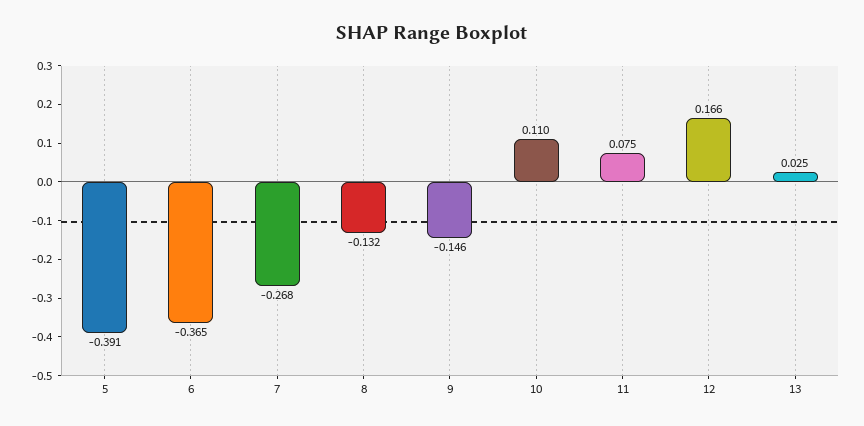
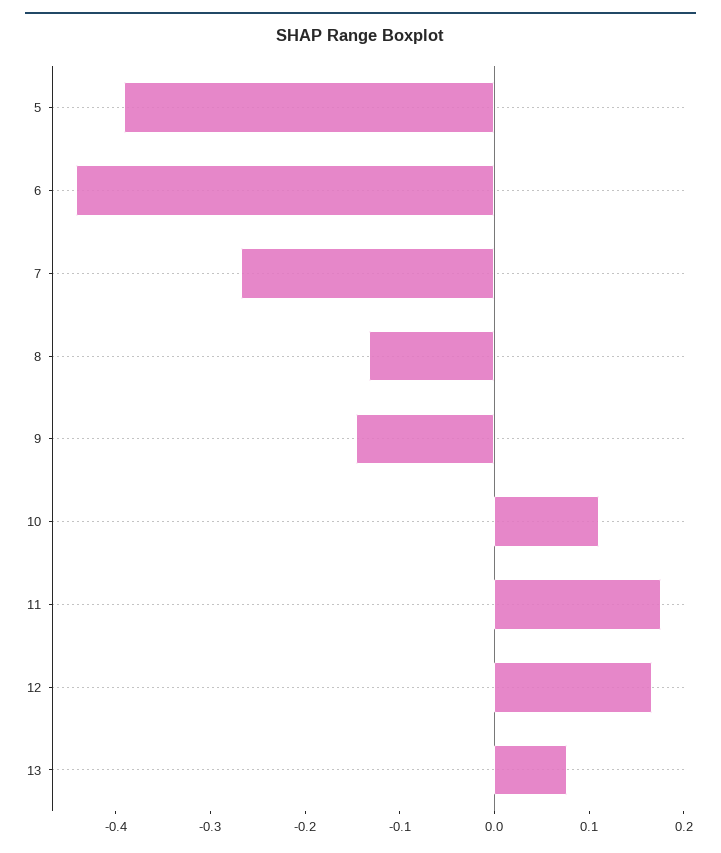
6: -0.365 -> -0.44
11: 0.075 -> 0.18
13: 0.025 -> 0.08

